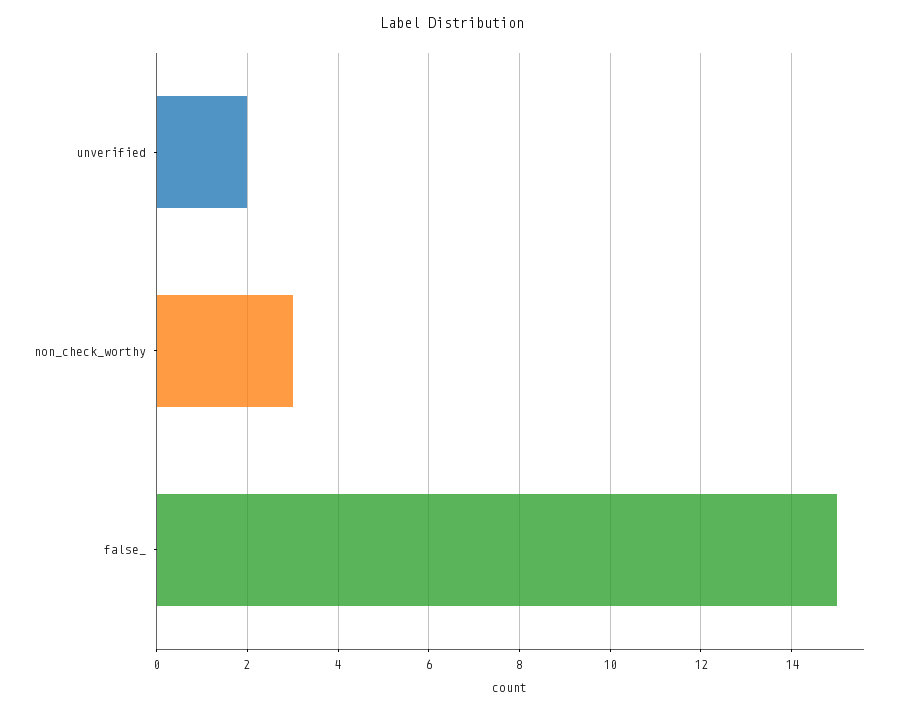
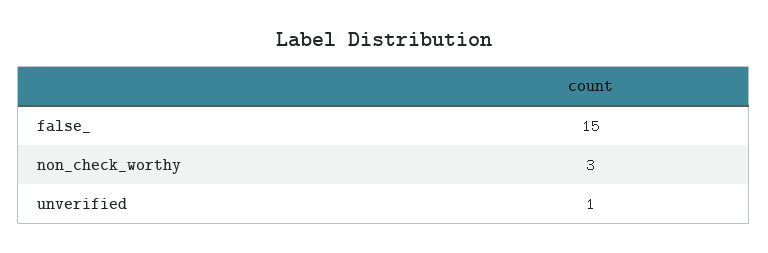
unverified: 2 -> 1

